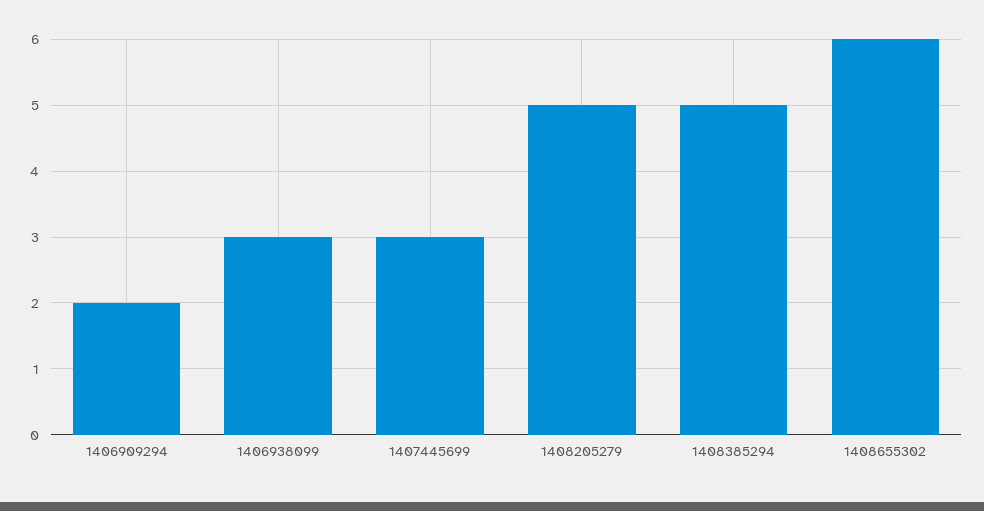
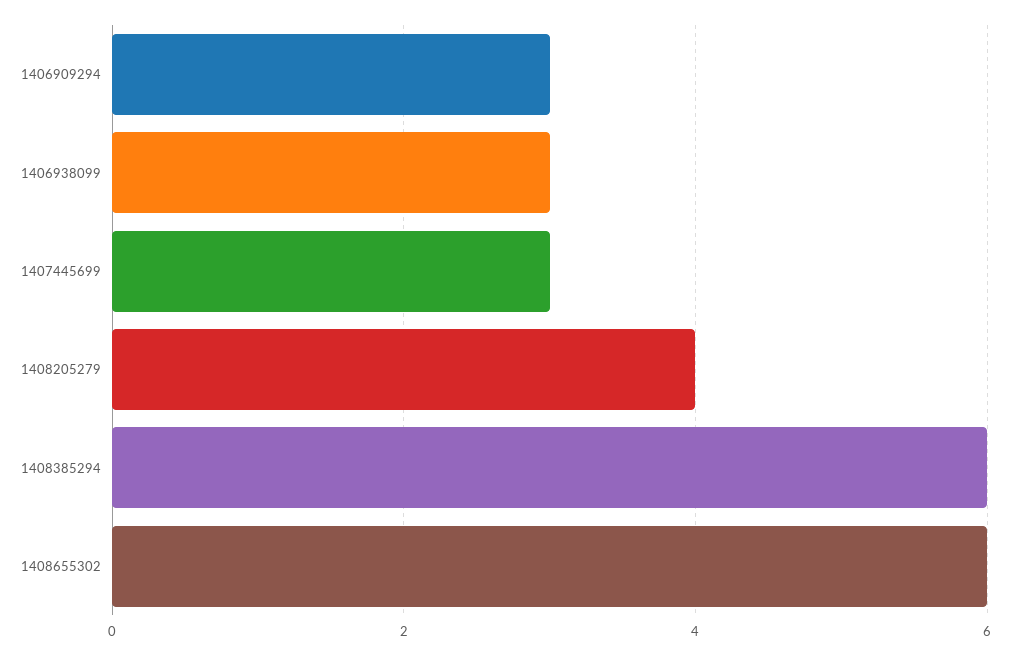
1406909294: 2 -> 3
1408205279: 5 -> 4
1408385294: 5 -> 6

